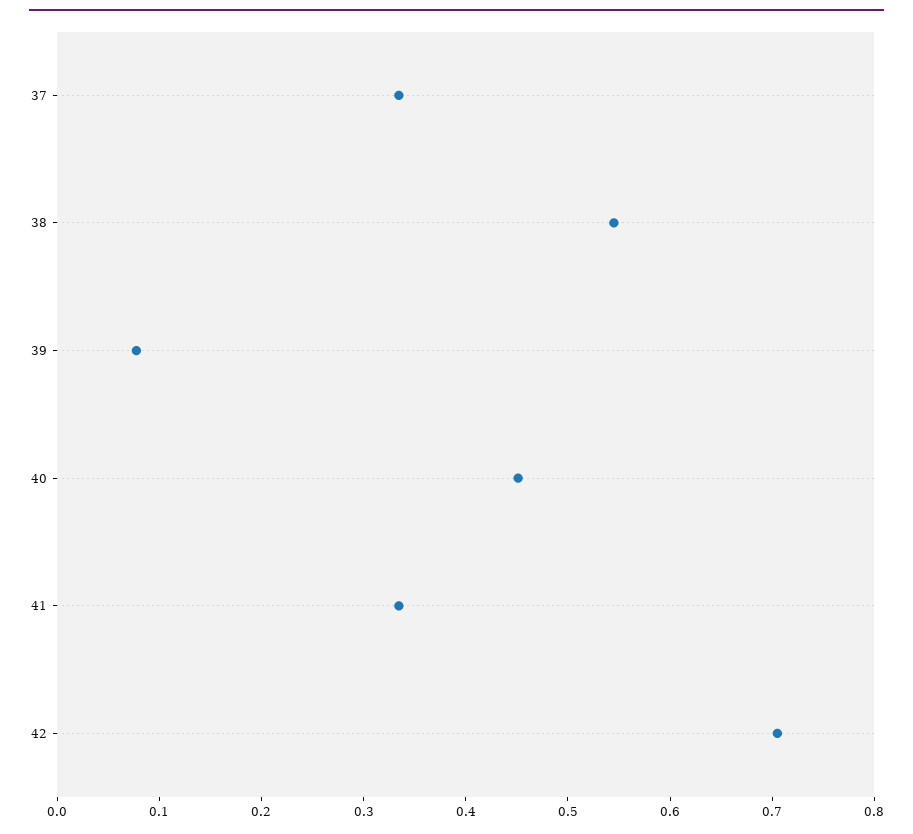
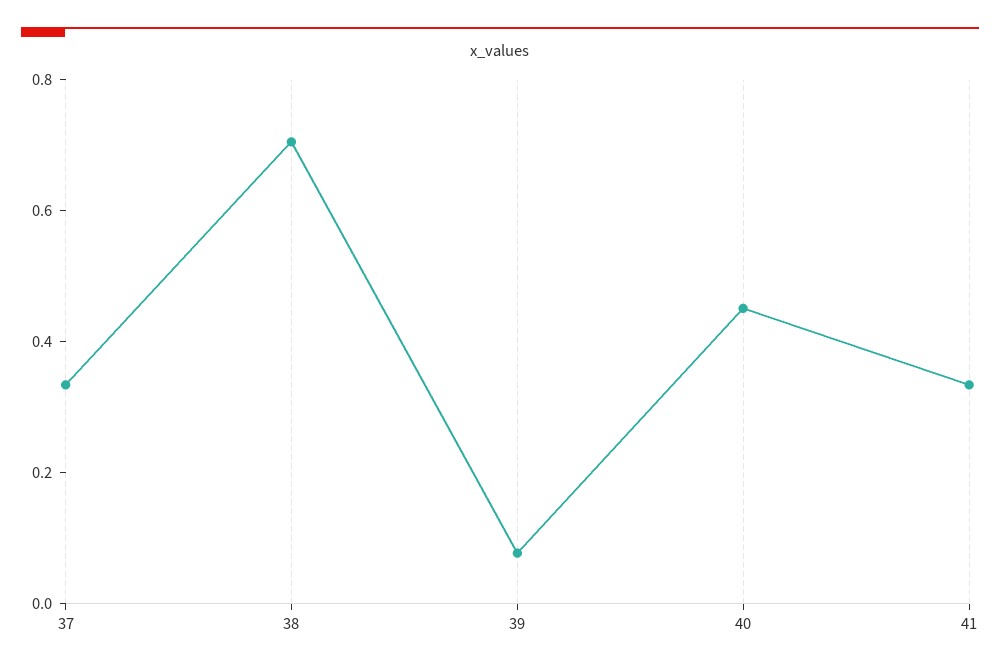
38: 0.54 -> 0.7
42: 0.7 -> none

